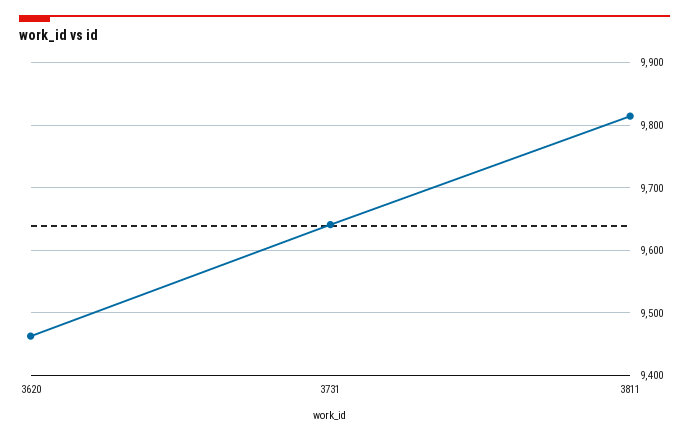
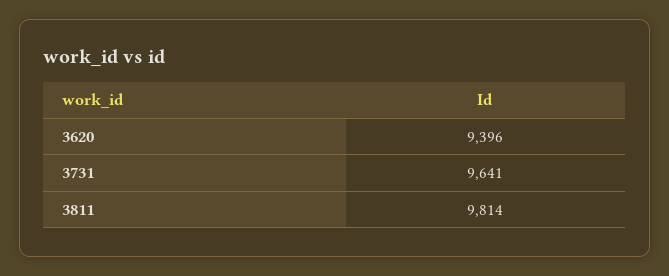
3620: 9460 -> 9396

